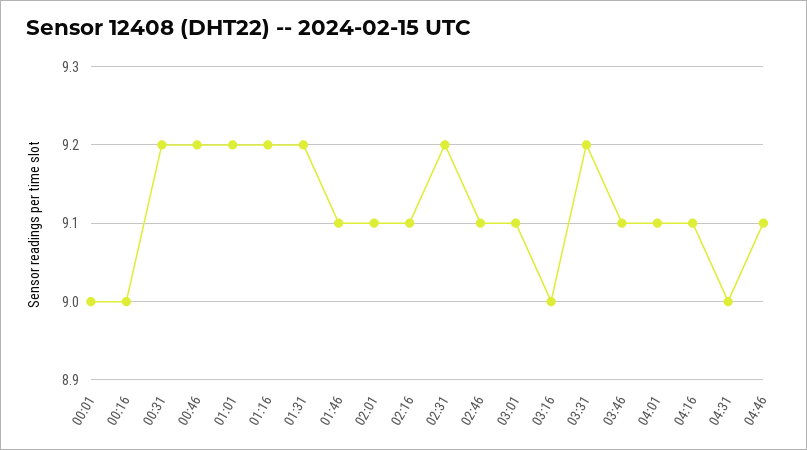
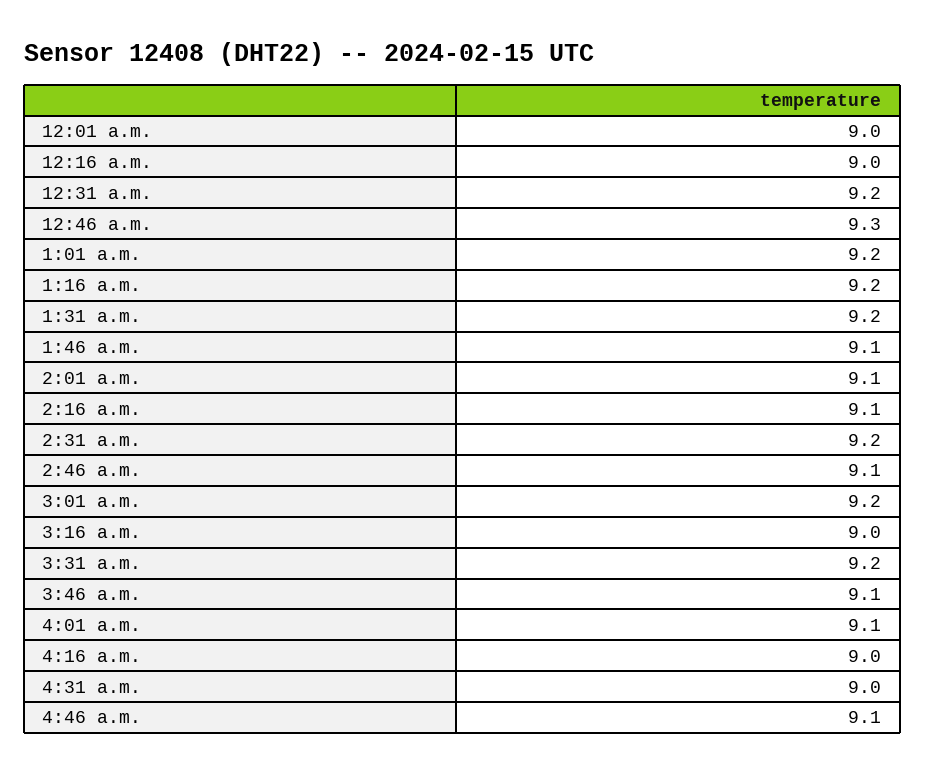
00:46: 9.2 -> 9.3
03:01: 9.1 -> 9.2
04:16: 9.1 -> 9

